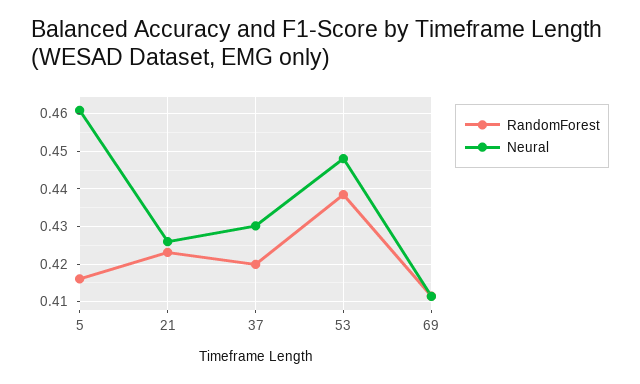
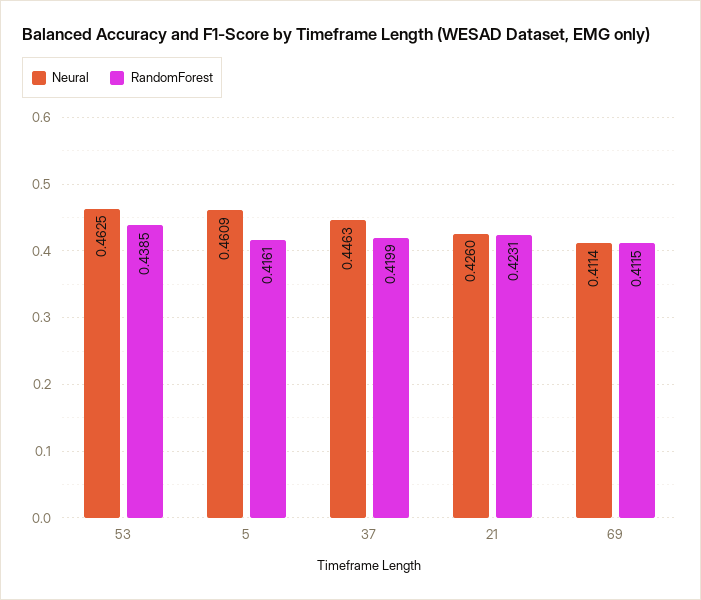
Neural, 37: 0.43 -> 0.4463
Neural, 53: 0.448 -> 0.4625

